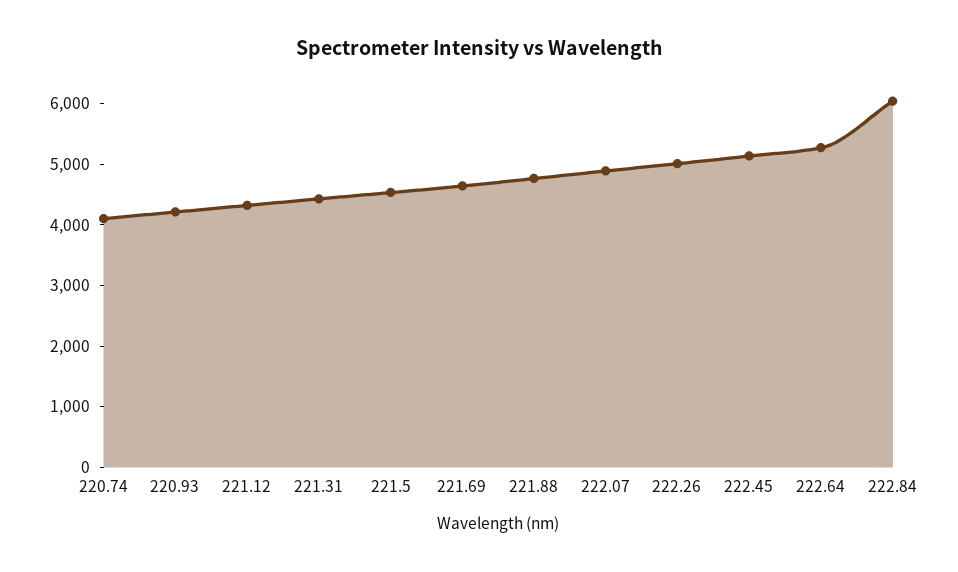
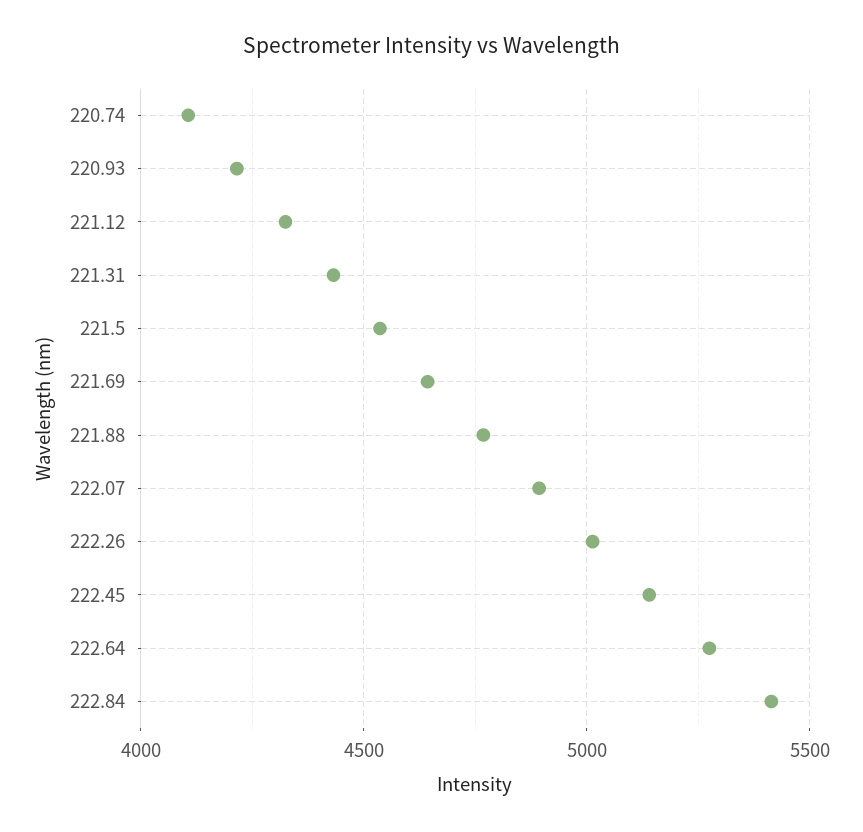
222.84: 6000 -> 5400

